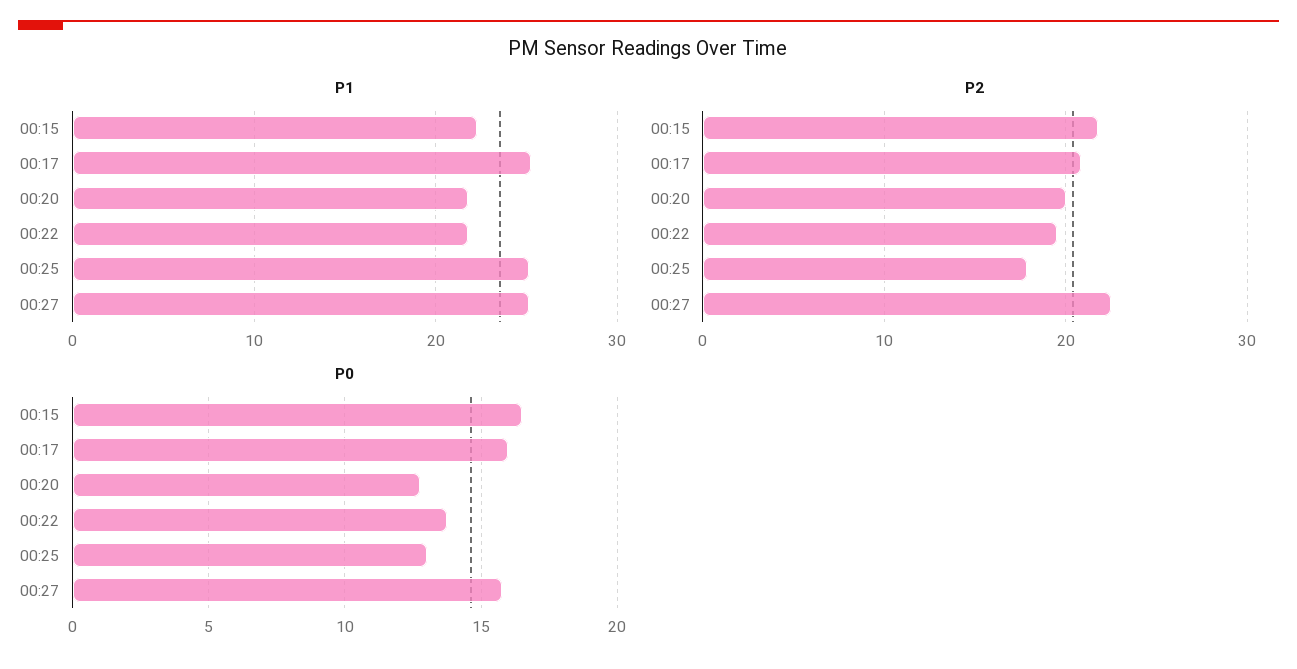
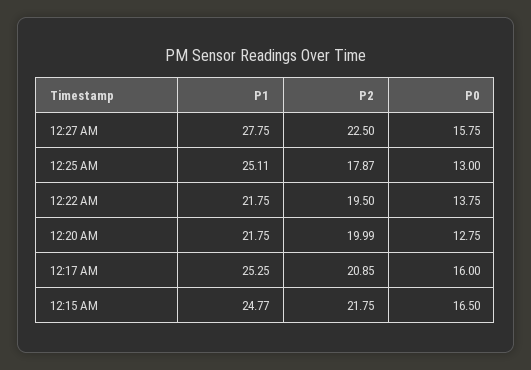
P1, 00:15: 22 -> 24.77
P1, 00:27: 25 -> 27.75

